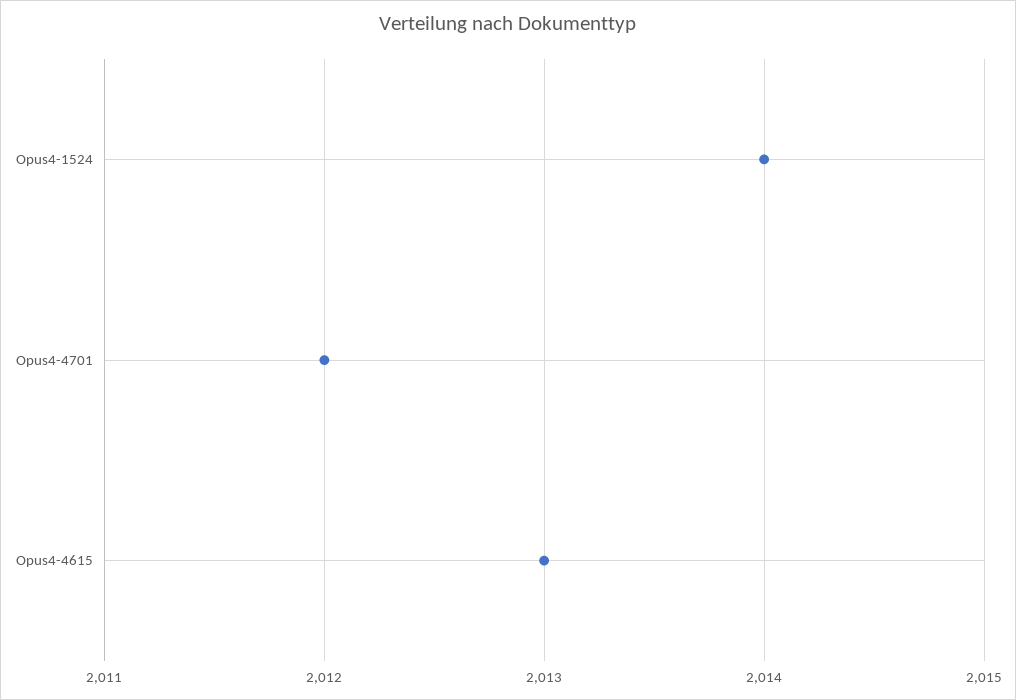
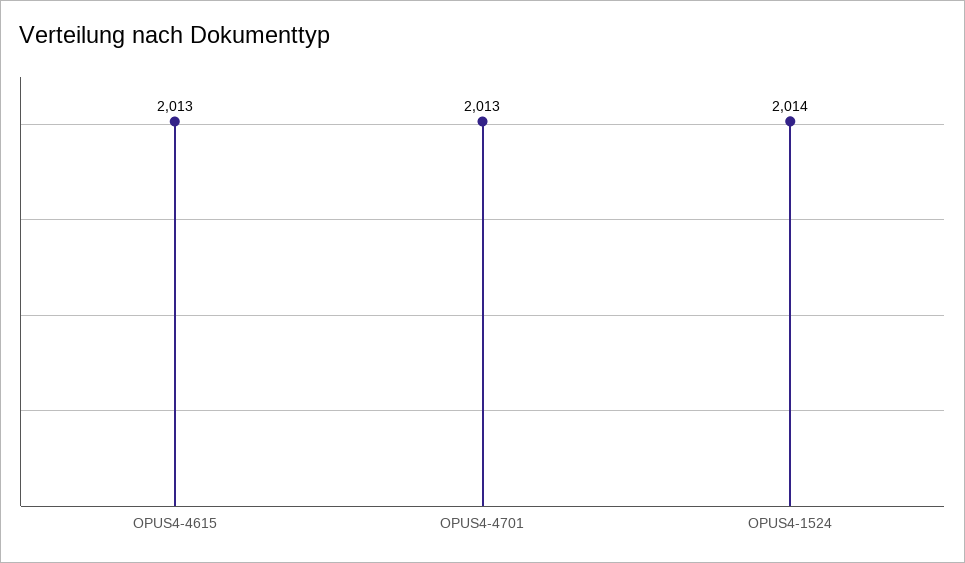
Opus4-4701: 2012 -> 2013

